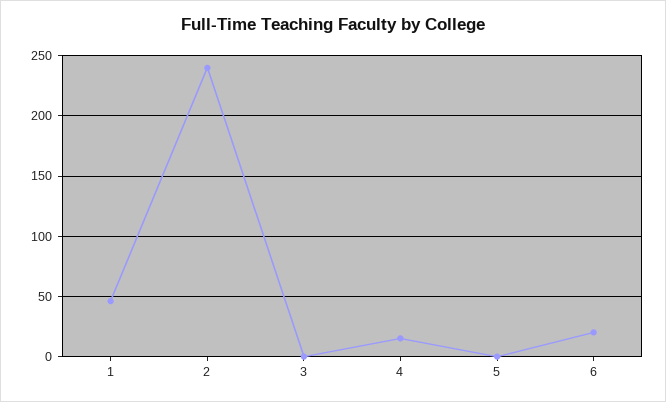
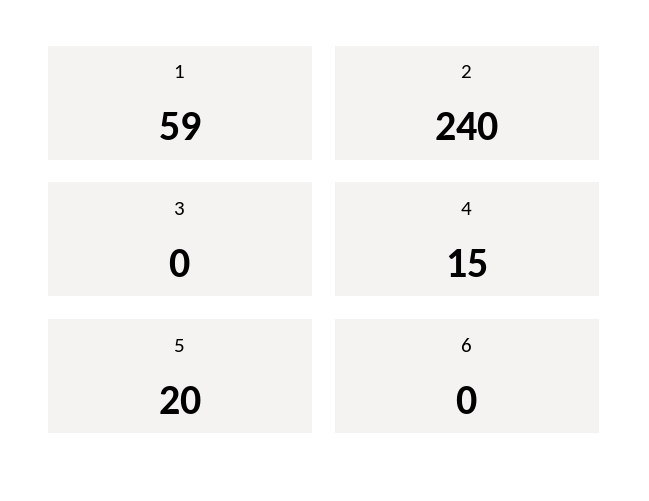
1: 45 -> 59
5: 0 -> 20
6: 20 -> 0

